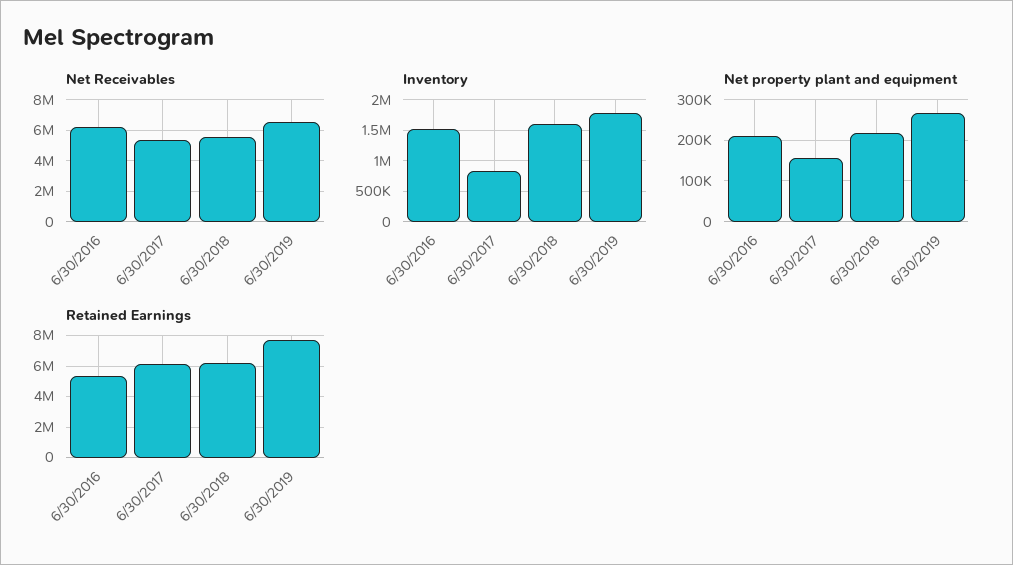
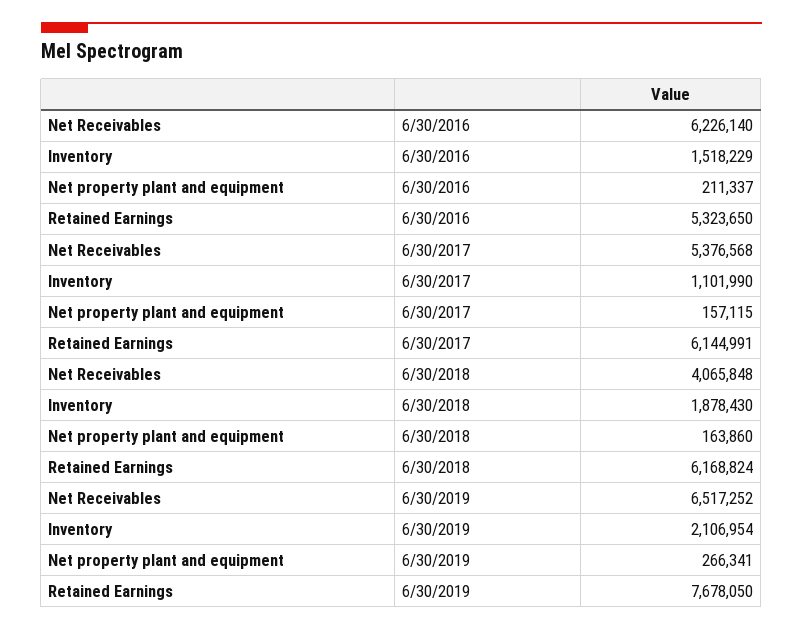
Net Receivables, 6/30/2018: 5500000 -> 4065848
Inventory, 6/30/2017: 800000 -> 1101990
Inventory, 6/30/2018: 1600000 -> 1878430
Inventory, 6/30/2019: 1800000 -> 2106954
Net property plant and equipment, 6/30/2018: 220000 -> 163860

